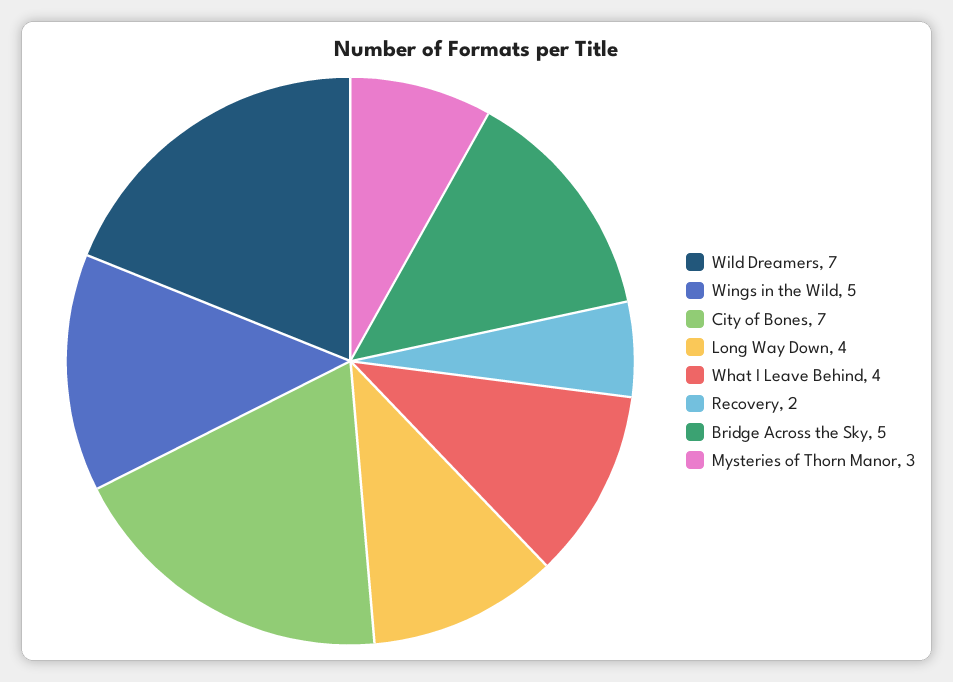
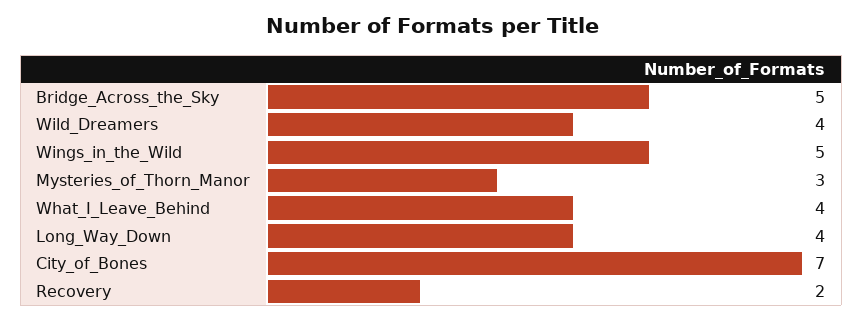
Wild Dreamers: 7 -> 4

